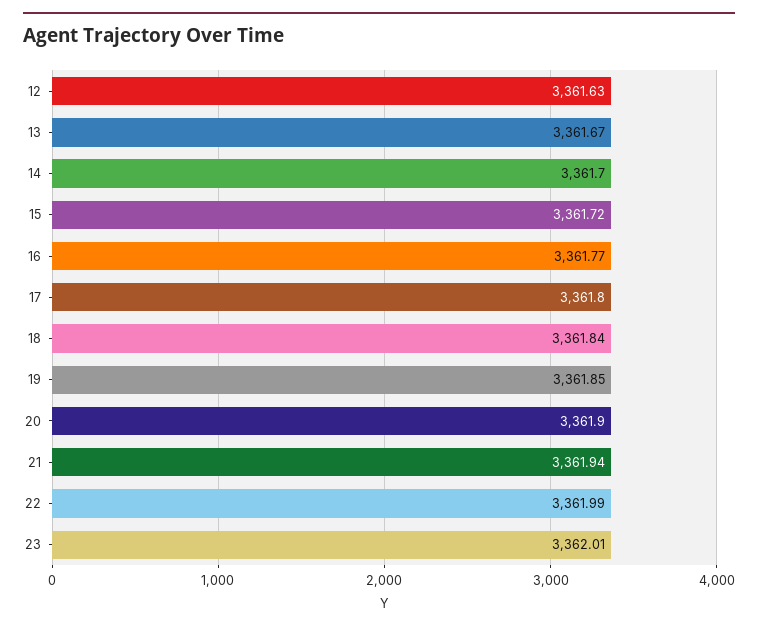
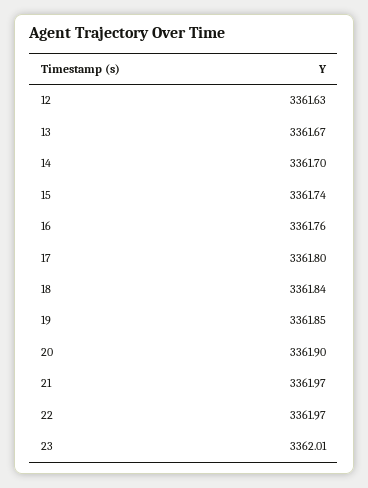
15: 3361.72 -> 3361.74
16: 3361.77 -> 3361.76
21: 3361.94 -> 3361.97
22: 3361.99 -> 3361.97

